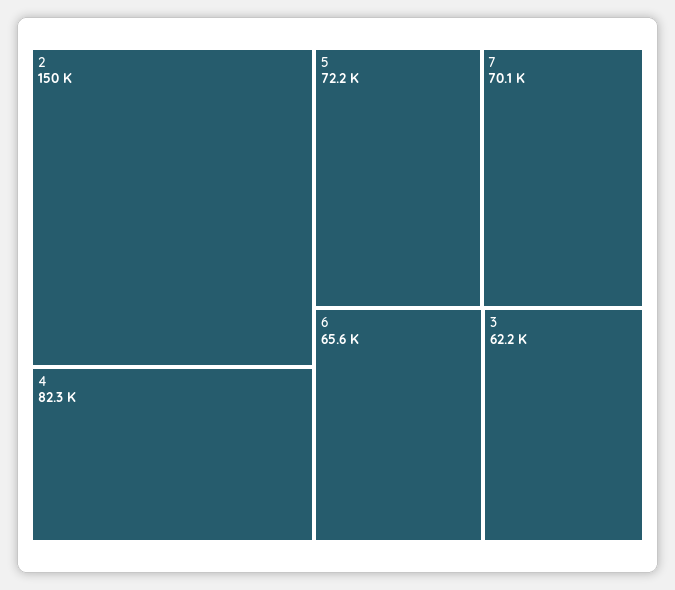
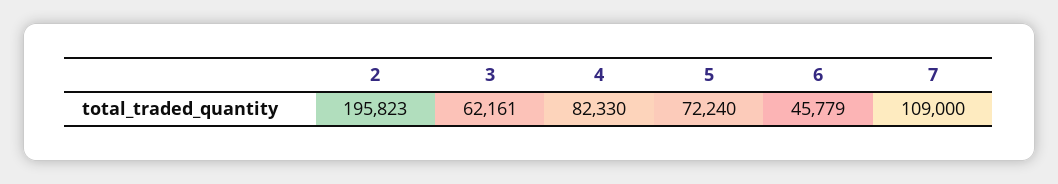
2: 150000 -> 195823
7: 70100 -> 109000
6: 65600 -> 45779

